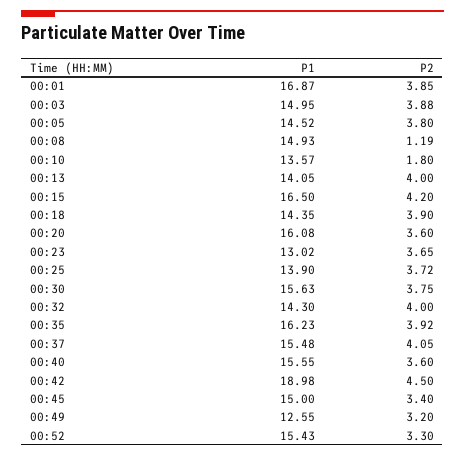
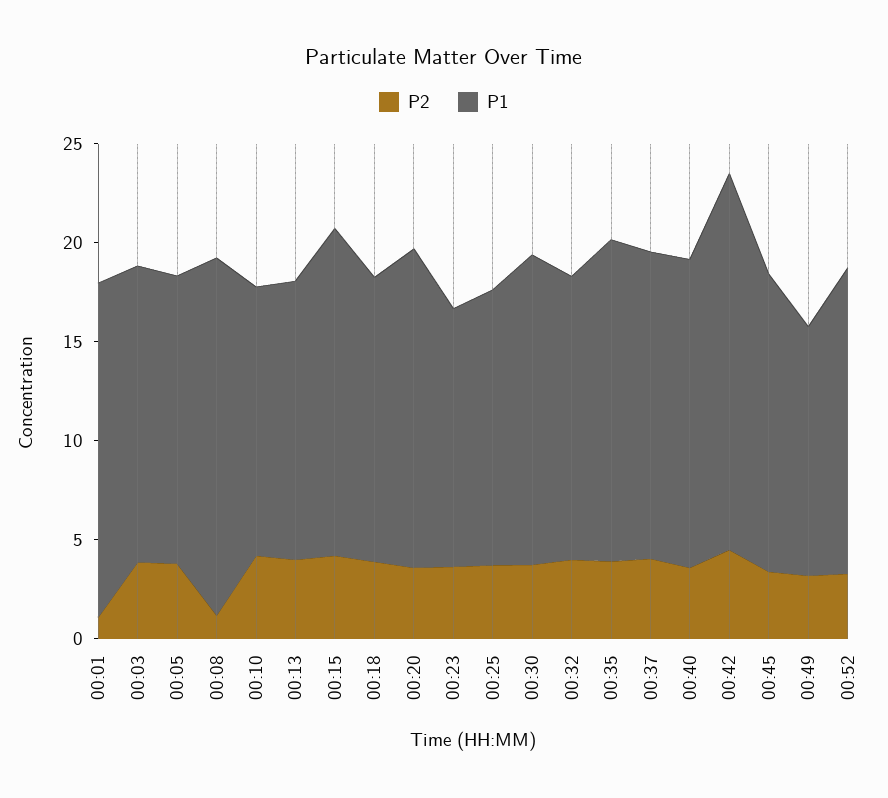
P2, 00:01: 3.85 -> 1
P1, 00:08: 14.93 -> 18
P2, 00:10: 1.8 -> 4

